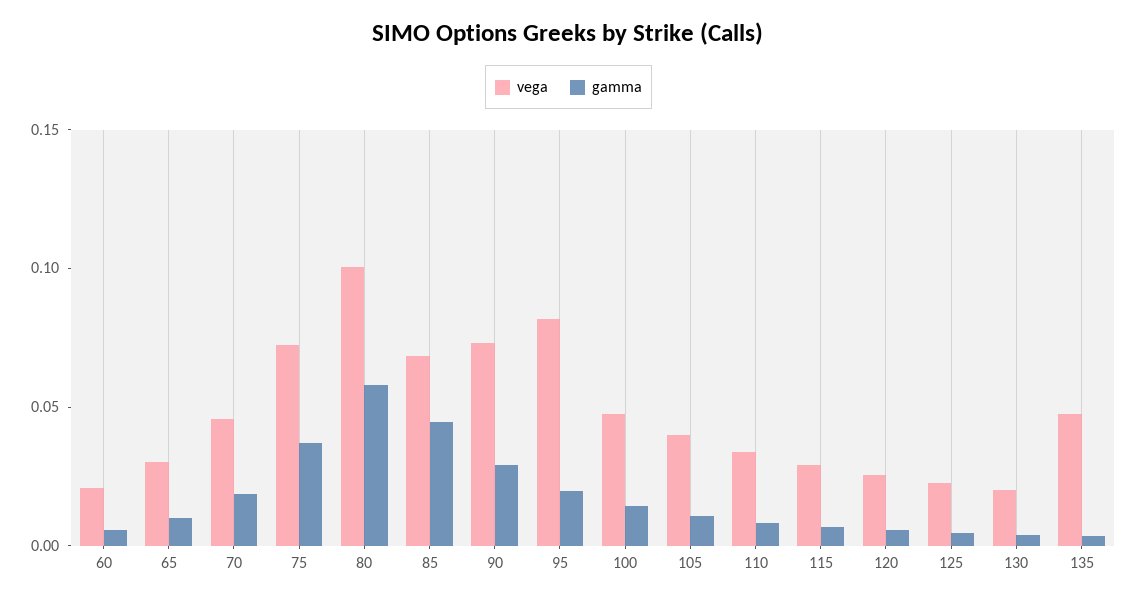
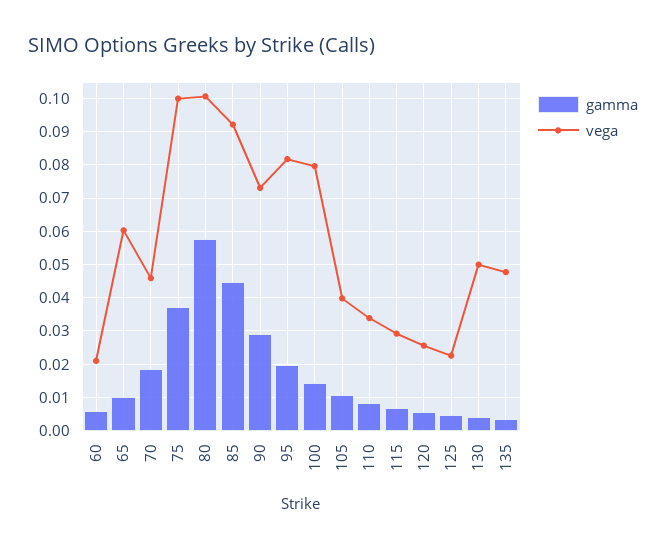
vega, 65: 0.03 -> 0.06
vega, 75: 0.07 -> 0.1
vega, 85: 0.07 -> 0.092
vega, 100: 0.05 -> 0.08
vega, 130: 0.02 -> 0.05

